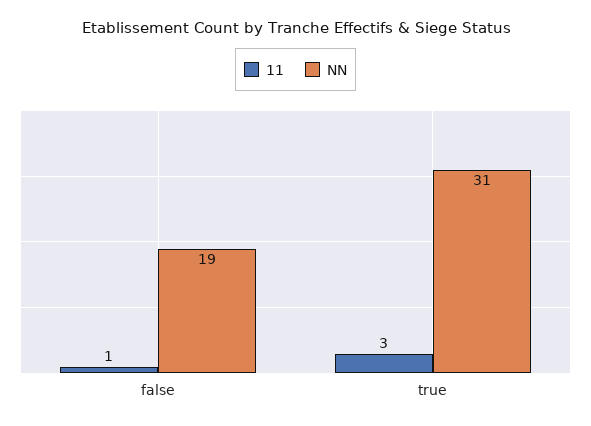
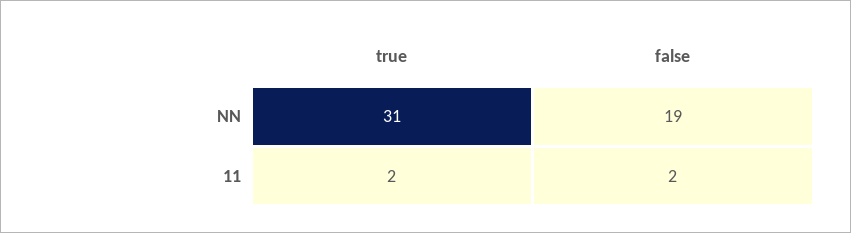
11, false: 1 -> 2
11, true: 3 -> 2

